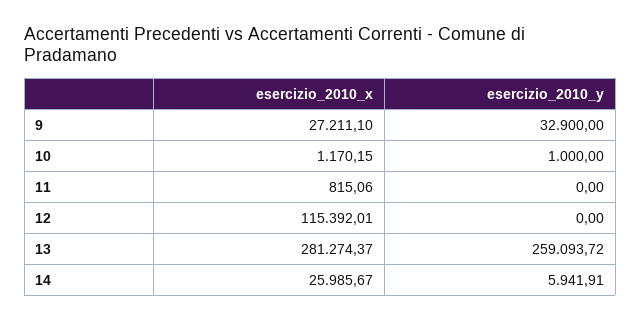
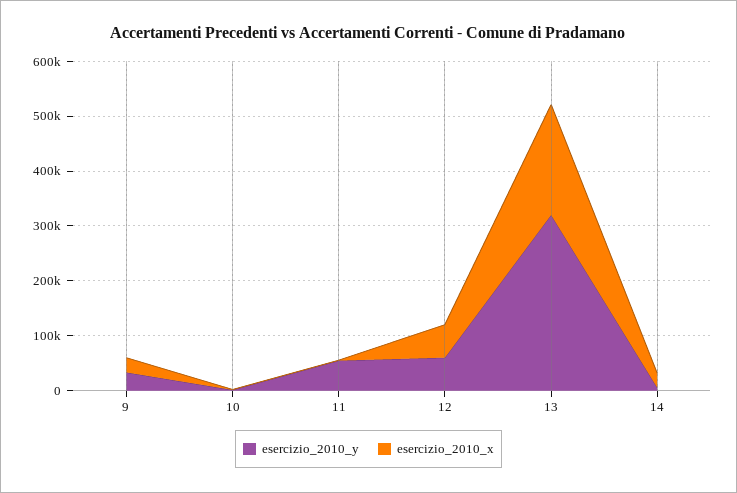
esercizio_2010_y, 11: 0 -> 60000
esercizio_2010_x, 12: 115392.01 -> 60000
esercizio_2010_y, 12: 0 -> 60000
esercizio_2010_x, 13: 281274.37 -> 200000
esercizio_2010_y, 13: 259093.72 -> 320000

